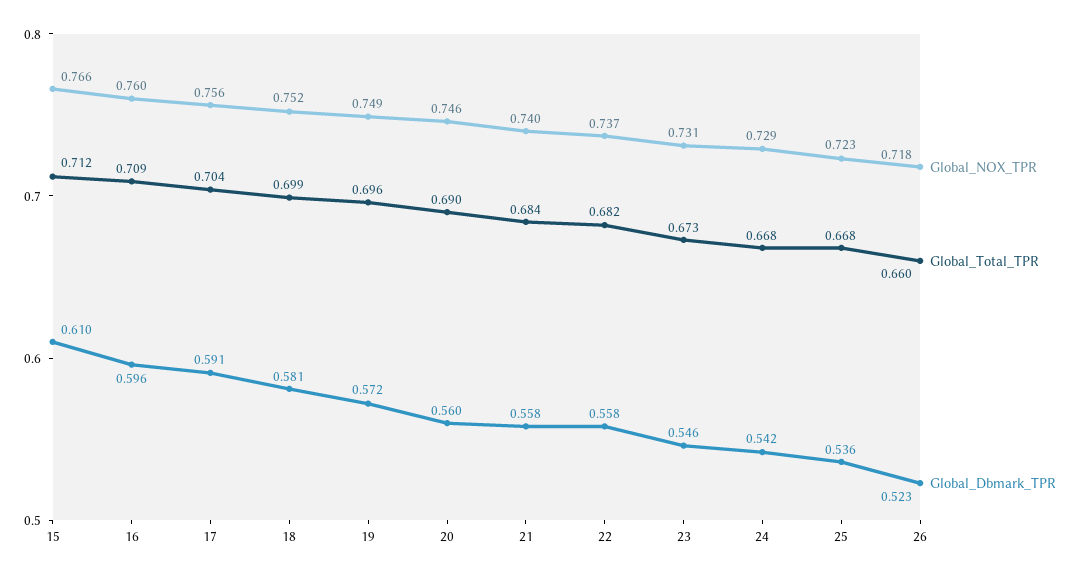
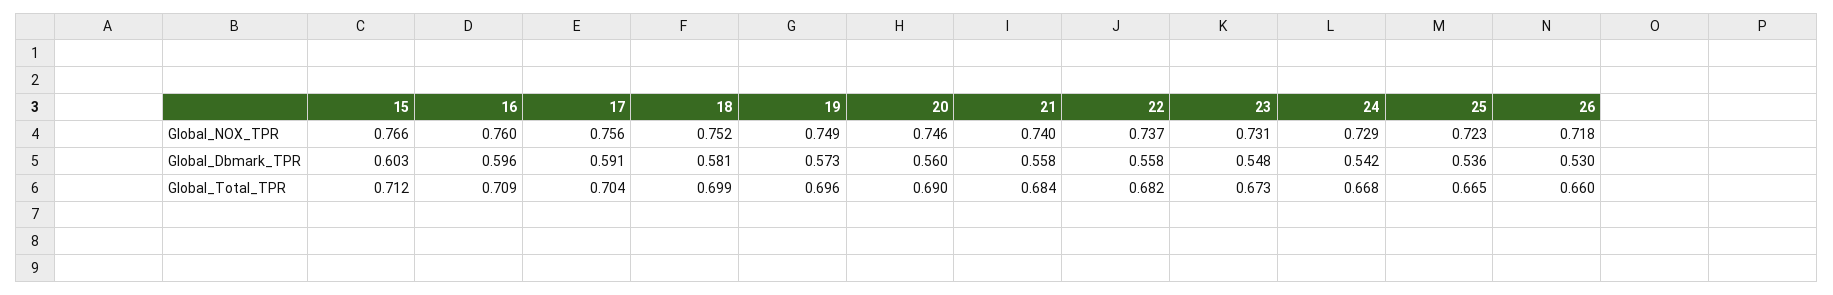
Global_Dbmark_TPR, 15: 0.61 -> 0.603
Global_Dbmark_TPR, 19: 0.572 -> 0.573
Global_Dbmark_TPR, 23: 0.546 -> 0.548
Global_Total_TPR, 25: 0.668 -> 0.665
Global_Dbmark_TPR, 26: 0.523 -> 0.53

